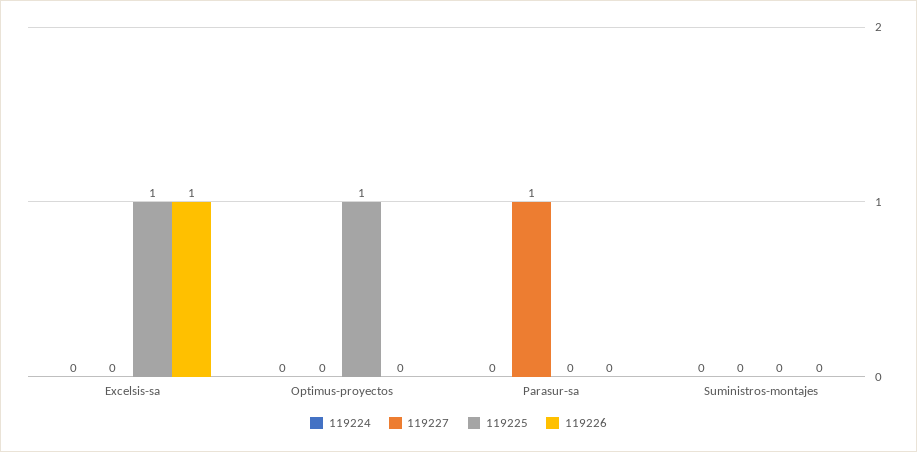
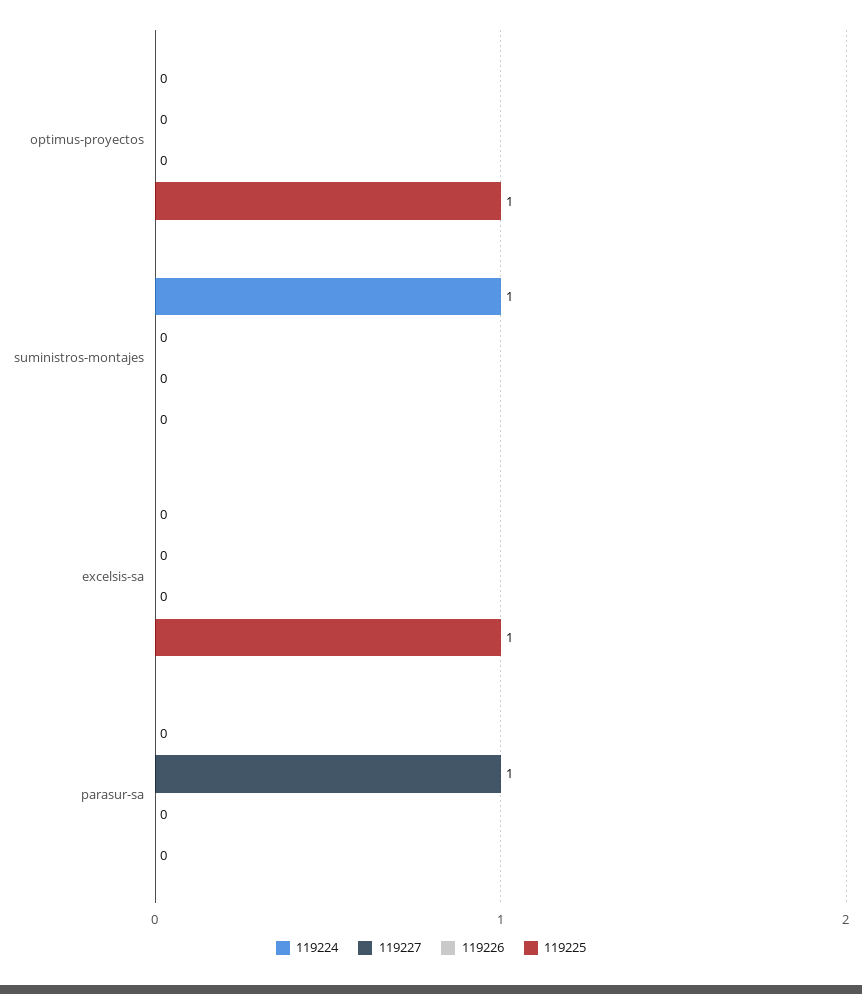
119226, Excelsis-sa: 1 -> 0
119224, Suministros-montajes: 0 -> 1

